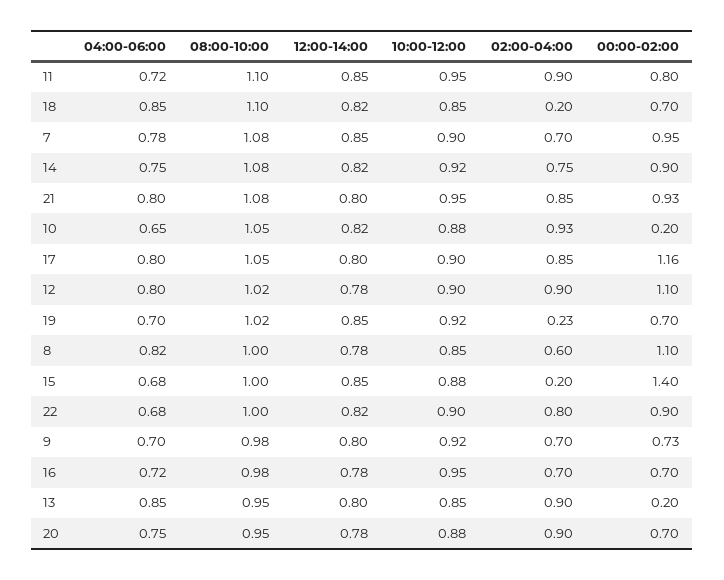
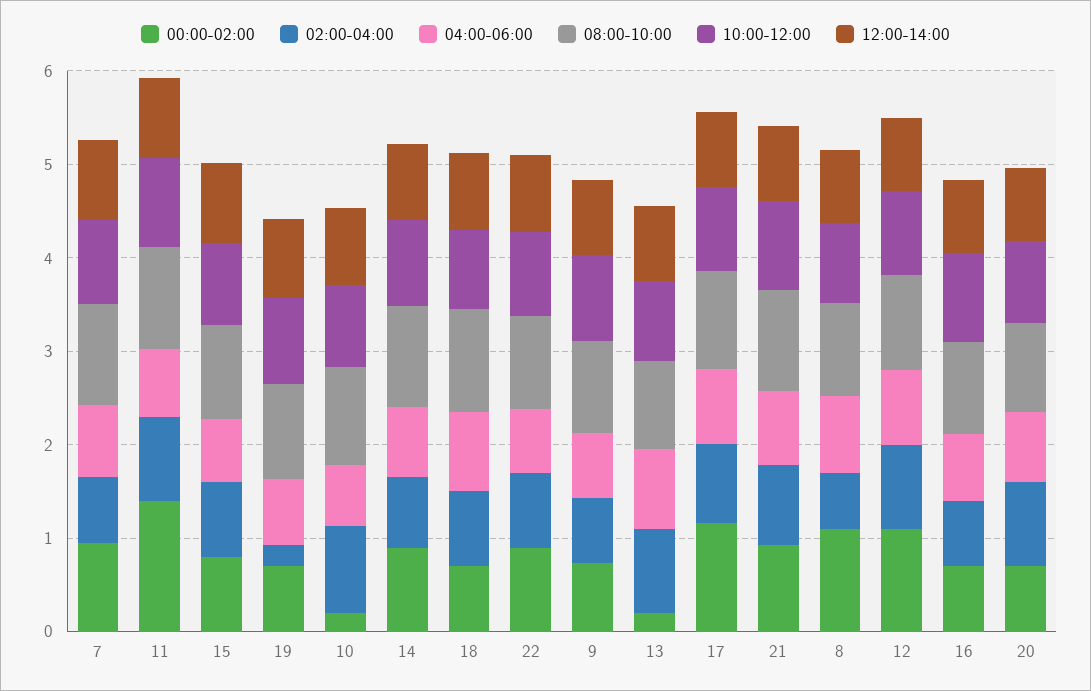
00:00-02:00, 11: 0.8 -> 1.4
02:00-04:00, 18: 0.2 -> 0.8
02:00-04:00, 15: 0.2 -> 0.8
00:00-02:00, 15: 1.4 -> 0.8

